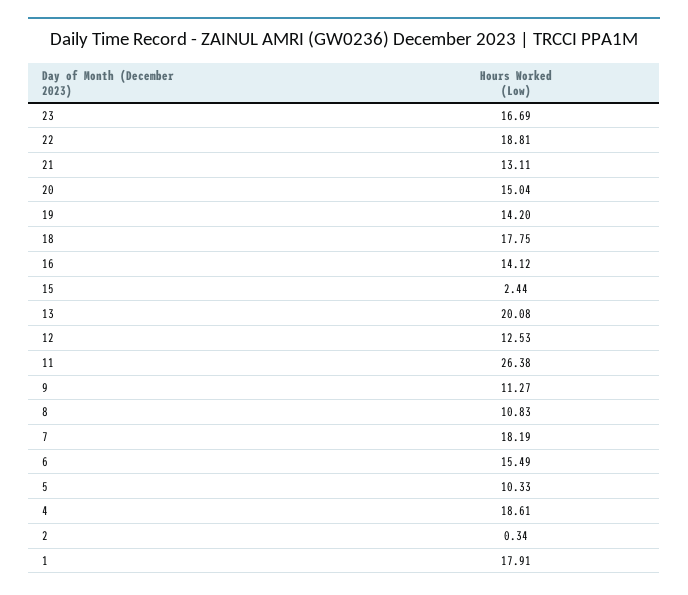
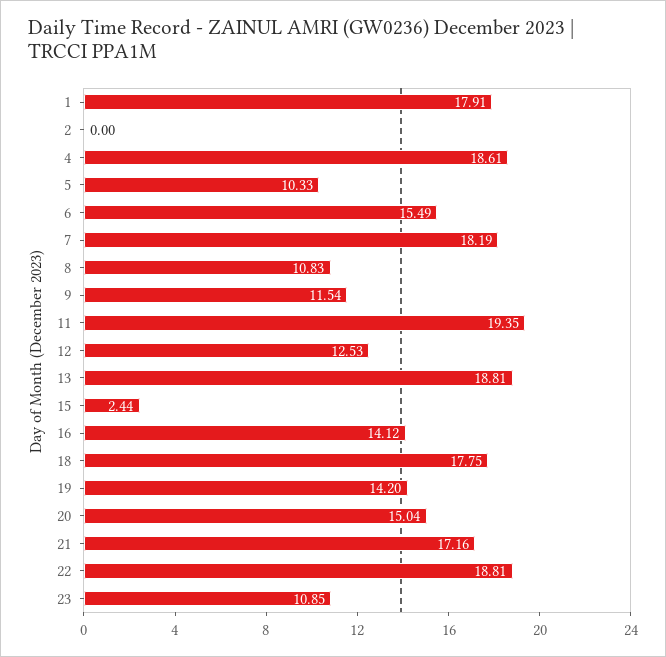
23: 16.69 -> 10.85
21: 13.11 -> 17.16
13: 20.08 -> 18.81
11: 26.38 -> 19.35
9: 11.27 -> 11.54
2: 0.34 -> 0

